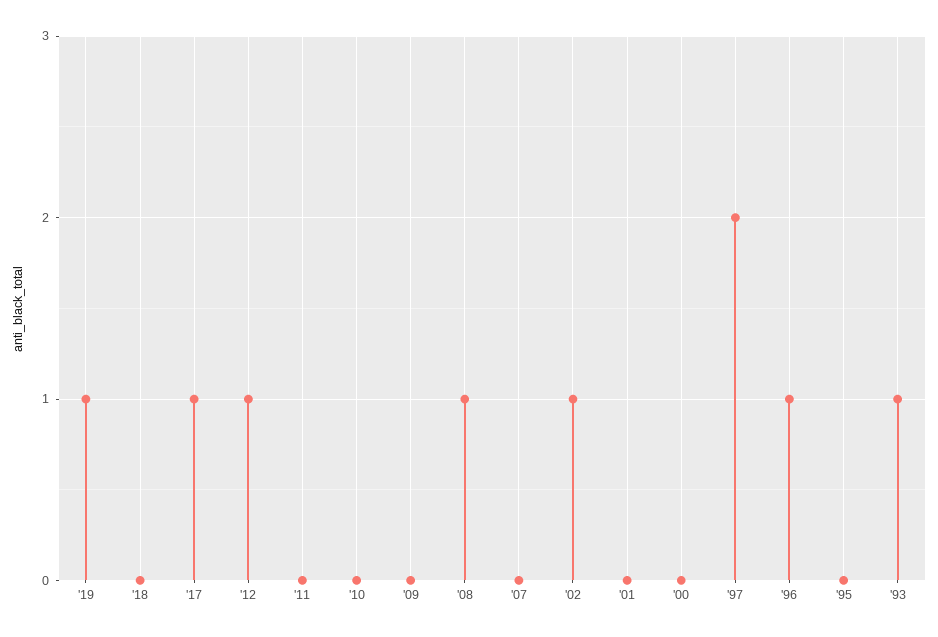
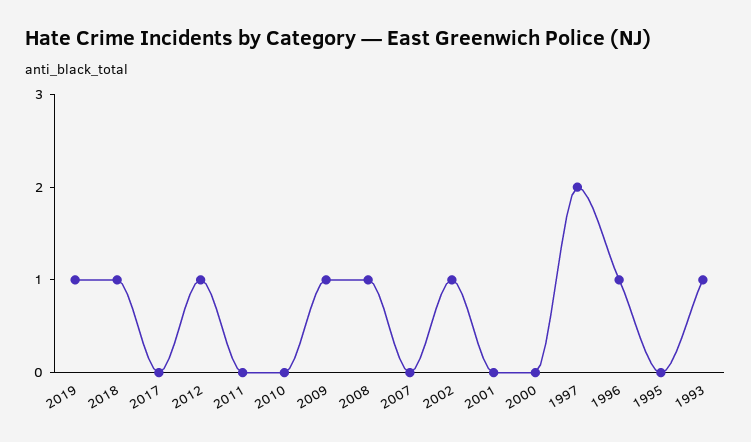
'18: 0 -> 1
'17: 1 -> 0
'09: 0 -> 1

